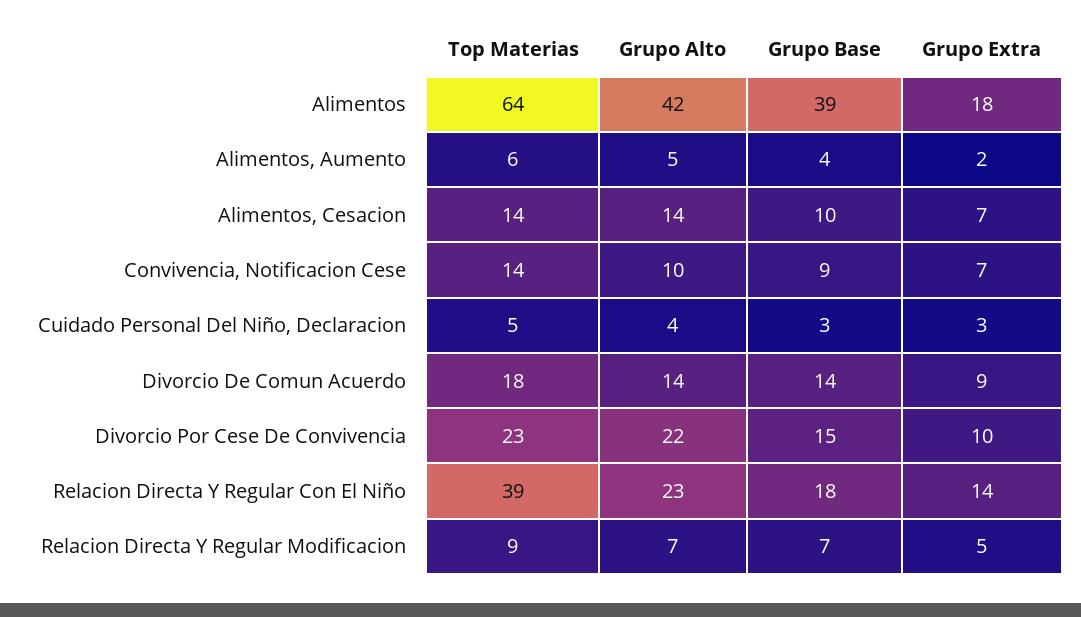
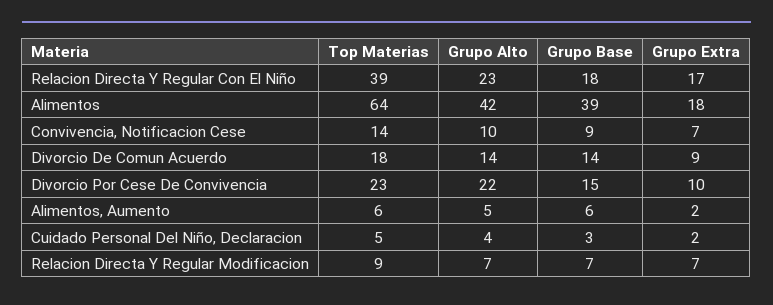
Grupo Base, Alimentos, Aumento: 4 -> 6
Top Materias, Alimentos, Cesacion: 14 -> none
Grupo Alto, Alimentos, Cesacion: 14 -> none
Grupo Base, Alimentos, Cesacion: 10 -> none
Grupo Extra, Alimentos, Cesacion: 7 -> none
Grupo Extra, Cuidado Personal Del Niño, Declaracion: 3 -> 2
Grupo Extra, Relacion Directa Y Regular Con El Niño: 14 -> 17
Grupo Extra, Relacion Directa Y Regular Modificacion: 5 -> 7

